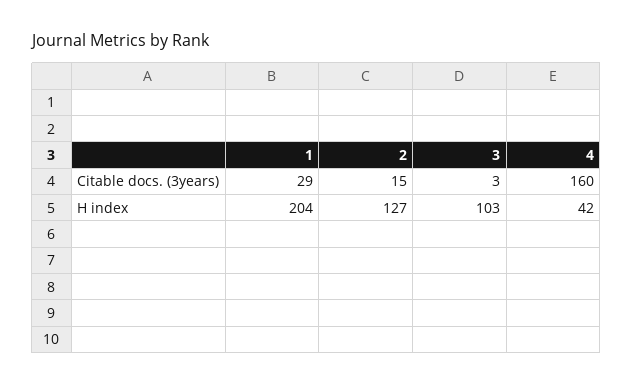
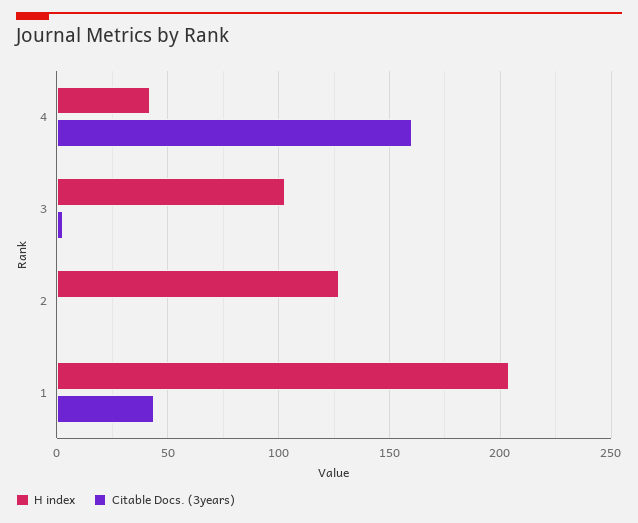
Citable docs. (3years), 1: 29 -> 45
Citable docs. (3years), 2: 15 -> 0

